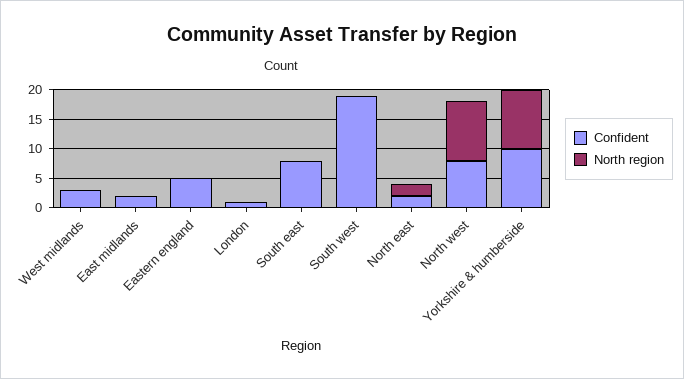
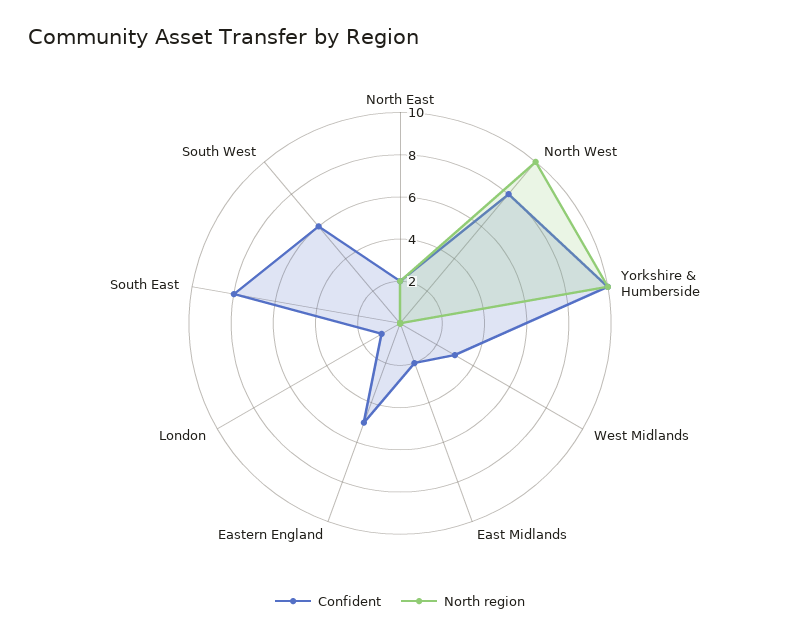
Confident, South west: 20 -> 6

